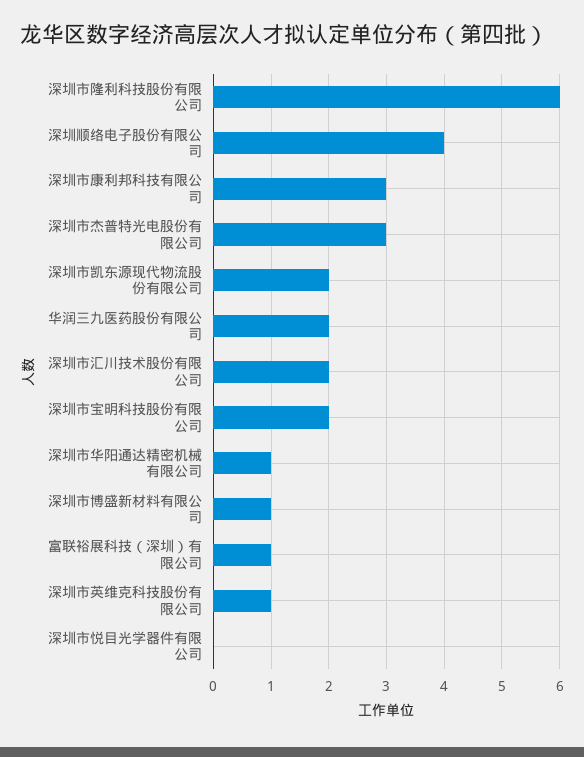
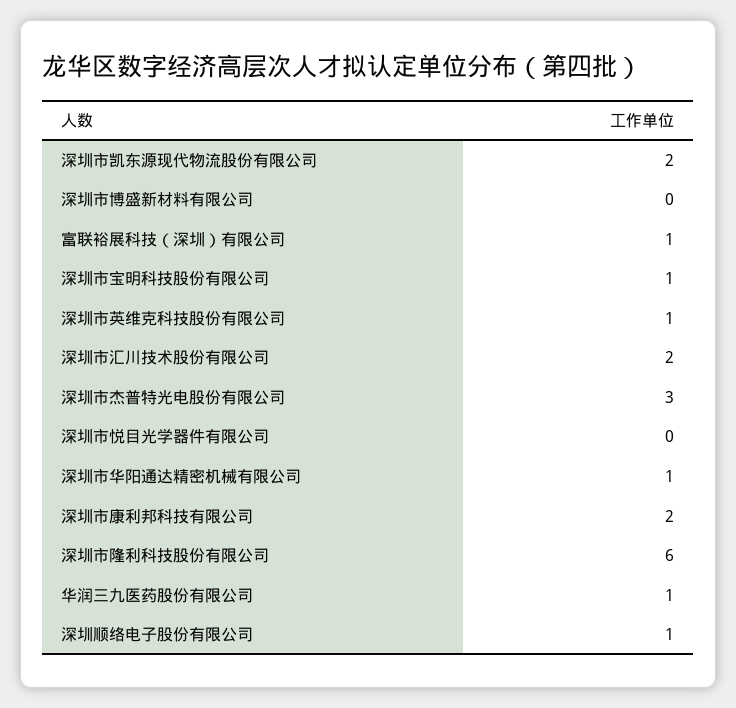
深圳顺络电子股份有限公司: 4 -> 1
深圳市康利邦科技有限公司: 3 -> 2
华润三九医药股份有限公司: 2 -> 1
深圳市宝明科技股份有限公司: 2 -> 1
深圳市博盛新材料有限公司: 1 -> 0

